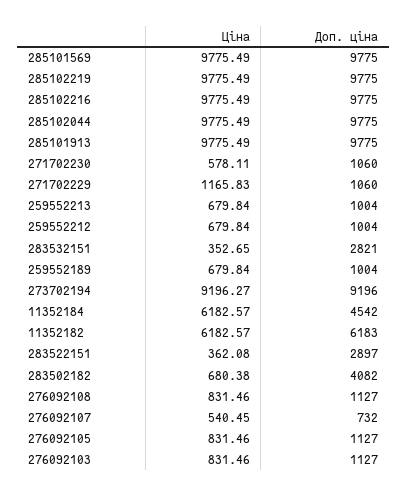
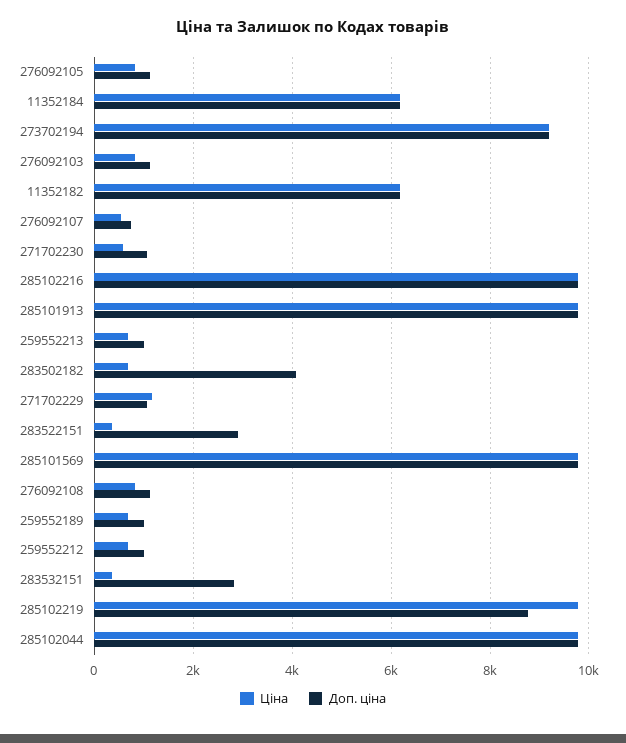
Доп. ціна, 285102219: 9775 -> 8800
Доп. ціна, 11352184: 4542 -> 6200

